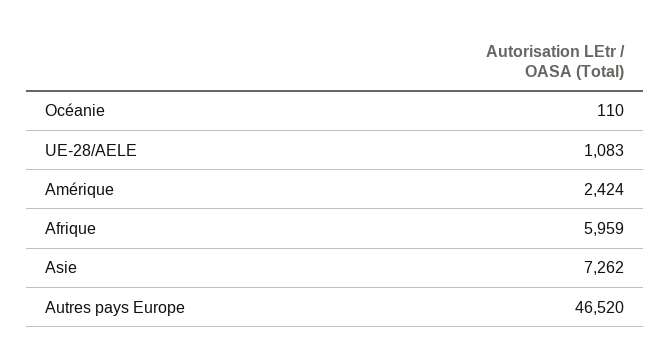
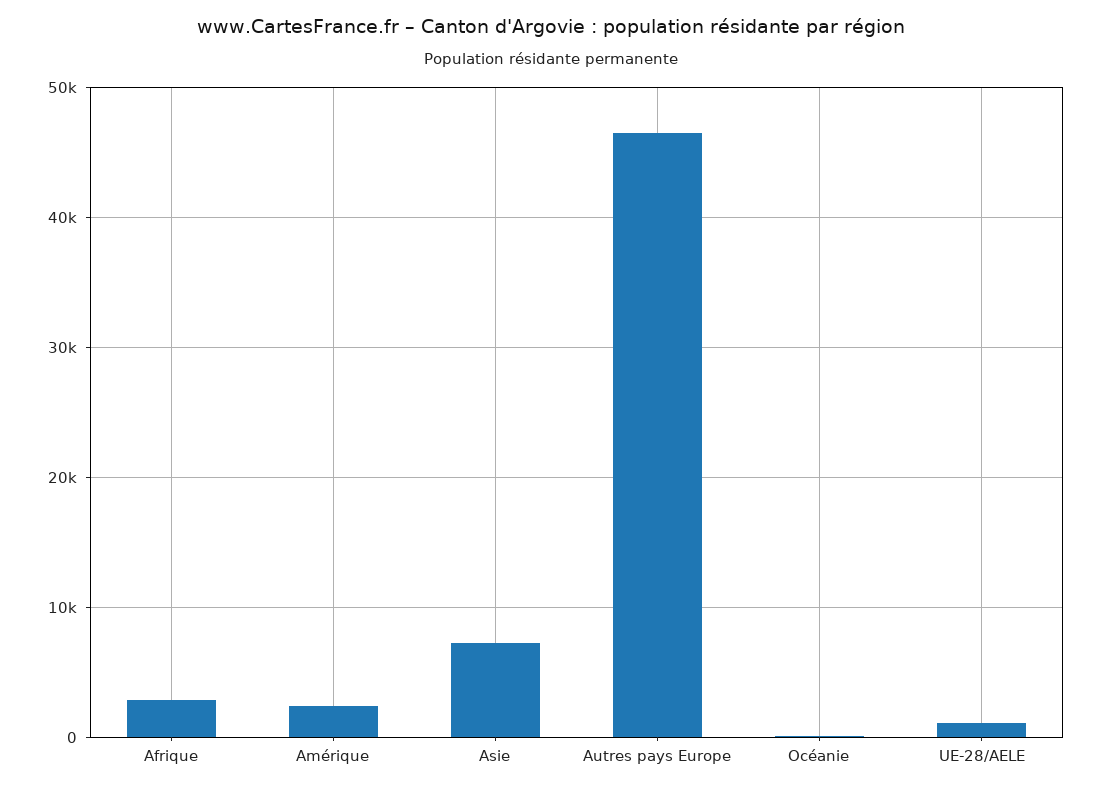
Afrique: 5959 -> 3000

